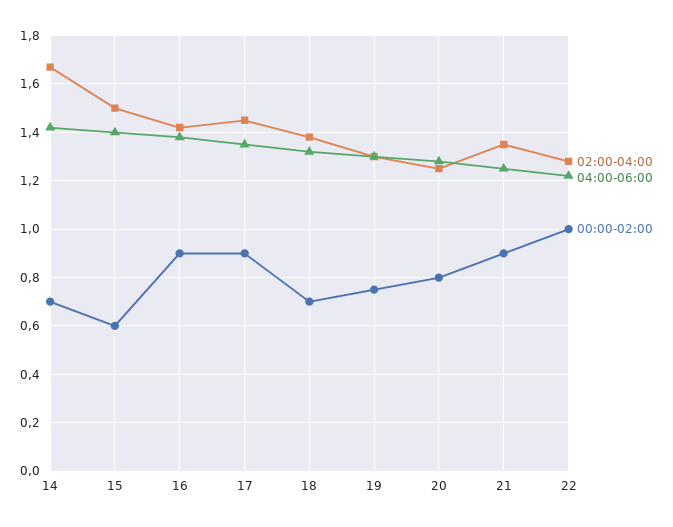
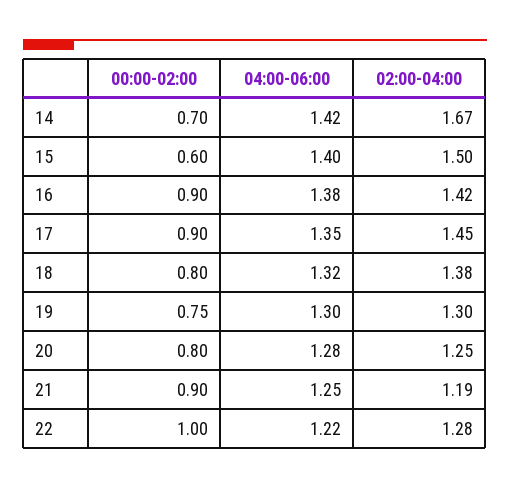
00:00-02:00, 18: 0.7 -> 0.8
02:00-04:00, 21: 1.35 -> 1.19

